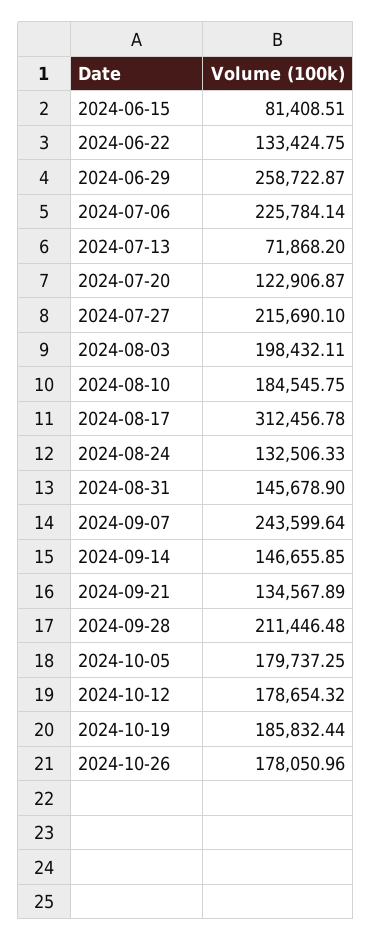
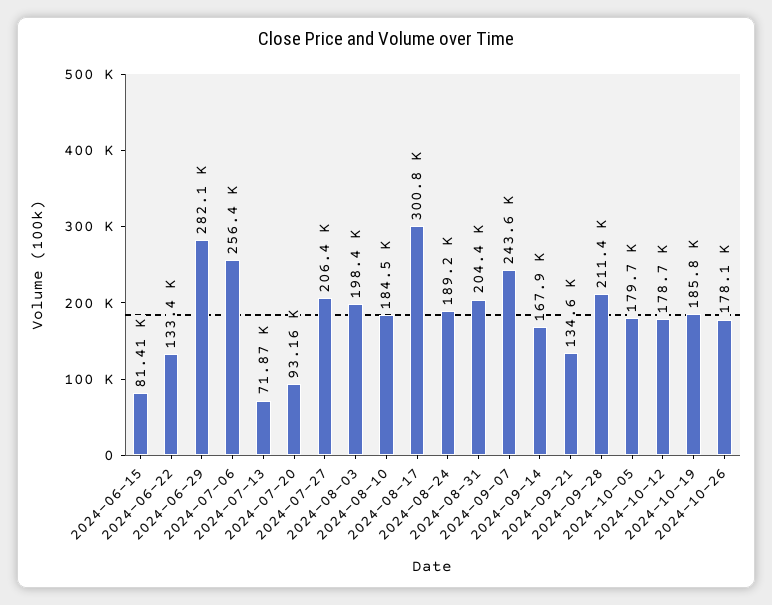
2024-06-29: 258722.87 -> 282100
2024-07-06: 225784.14 -> 256400
2024-07-20: 122906.87 -> 93160
2024-07-27: 215690.1 -> 206400
2024-08-17: 312456.78 -> 300800
2024-08-24: 132506.33 -> 189200
2024-08-31: 145678.9 -> 204400
2024-09-14: 146655.85 -> 167900

